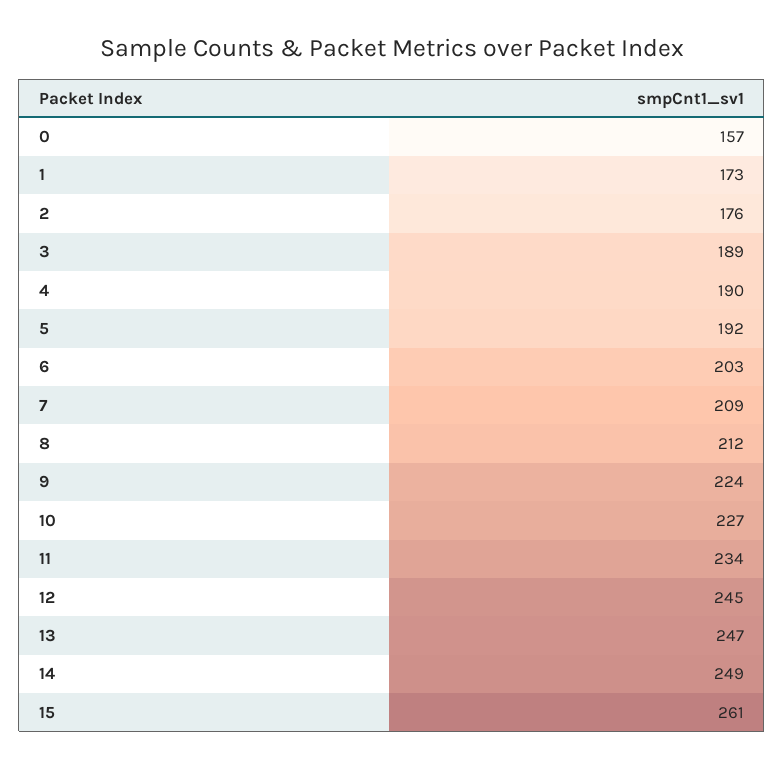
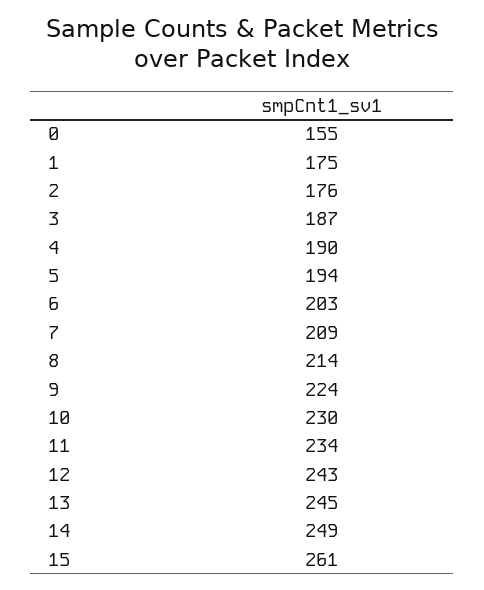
0: 157 -> 155
1: 173 -> 175
3: 189 -> 187
5: 192 -> 194
8: 212 -> 214
10: 227 -> 230
12: 245 -> 243
13: 247 -> 245

